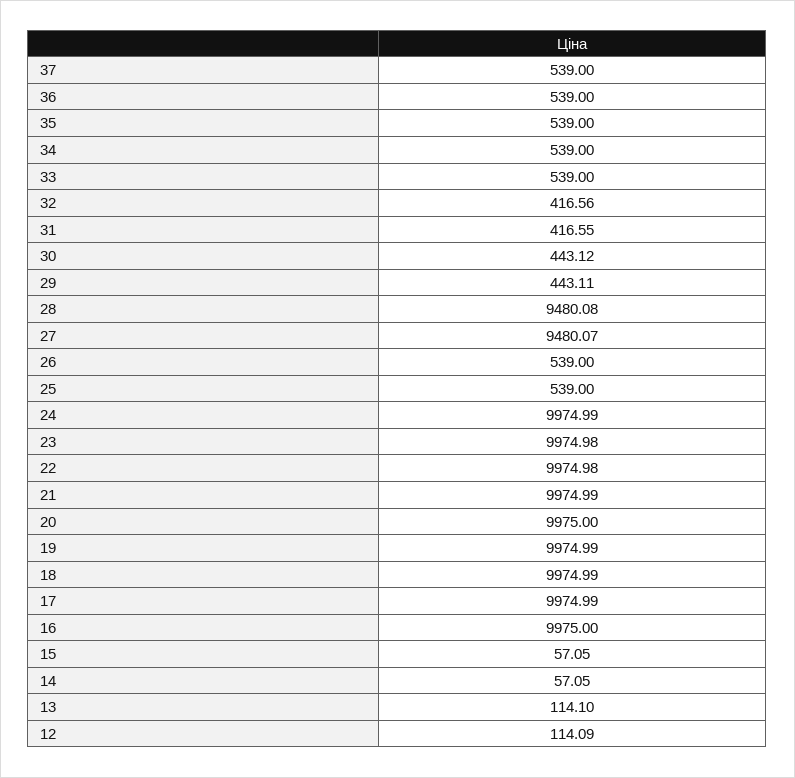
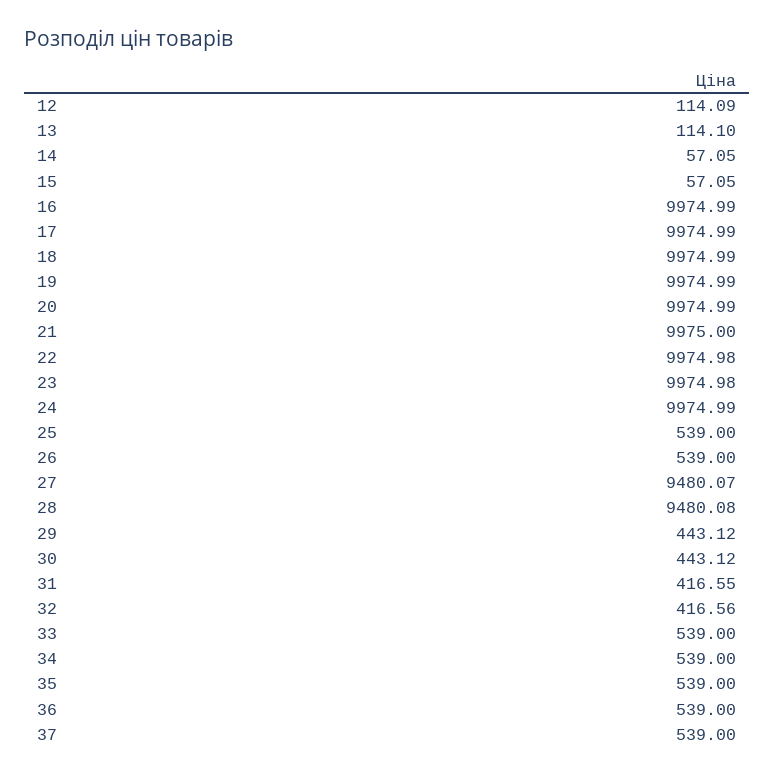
29: 443.11 -> 443.12
21: 9974.99 -> 9975
20: 9975 -> 9974.99
16: 9975 -> 9974.99

